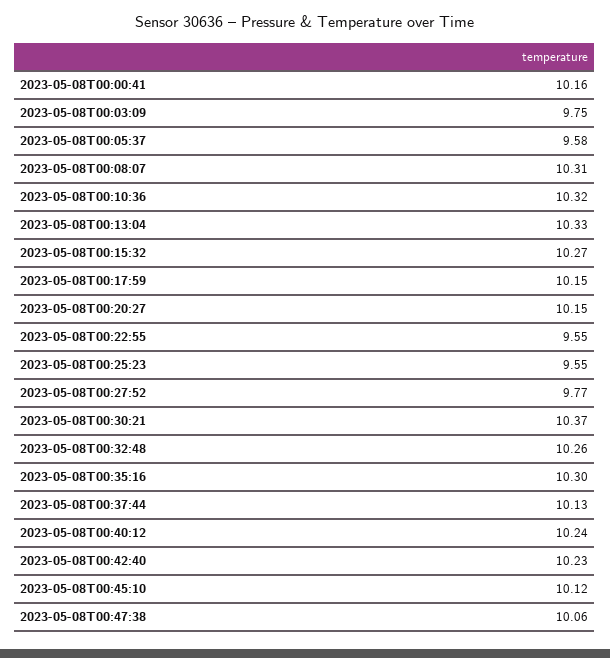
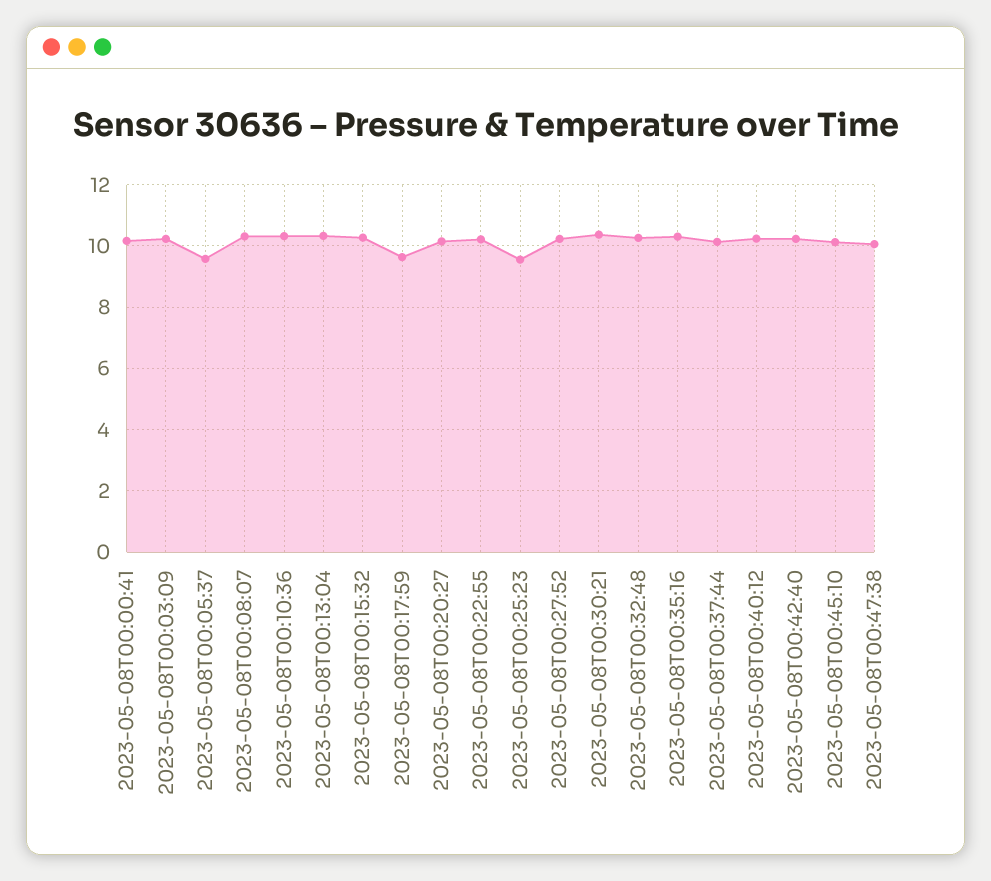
2023-05-08T00:03:09: 9.75 -> 10.2
2023-05-08T00:17:59: 10.15 -> 9.6
2023-05-08T00:22:55: 9.55 -> 10.2
2023-05-08T00:27:52: 9.77 -> 10.2

